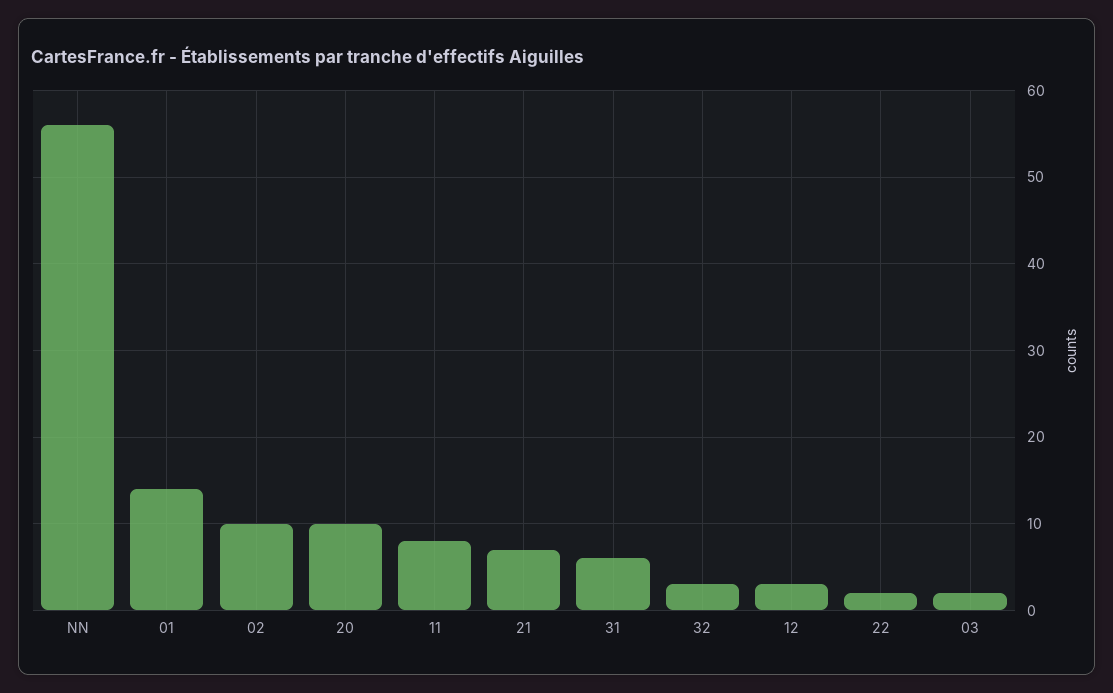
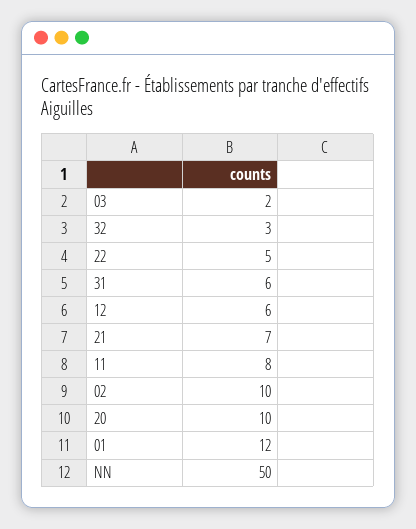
NN: 56 -> 50
01: 14 -> 12
12: 3 -> 6
22: 2 -> 5

